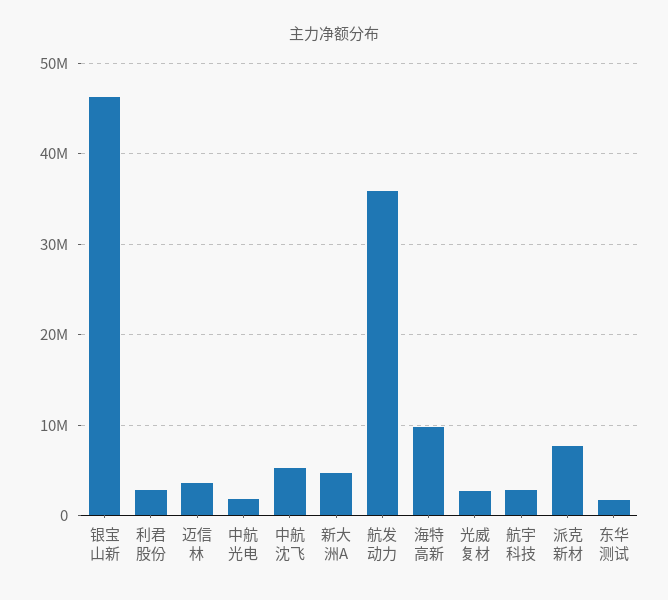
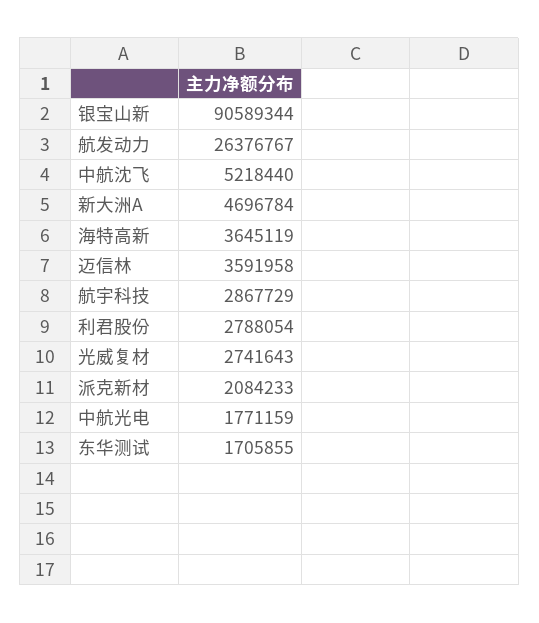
银宝山新: 46000000 -> 90589344
航发动力: 36000000 -> 26376767
海特高新: 10000000 -> 3645119
派克新材: 8000000 -> 2084233

